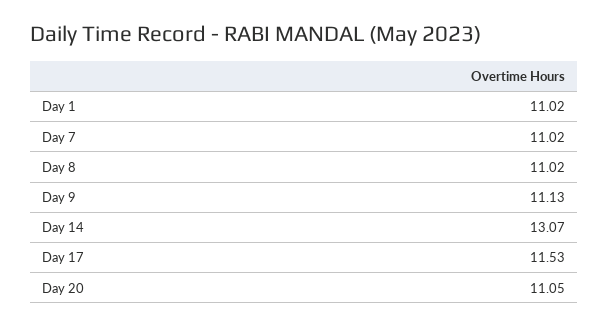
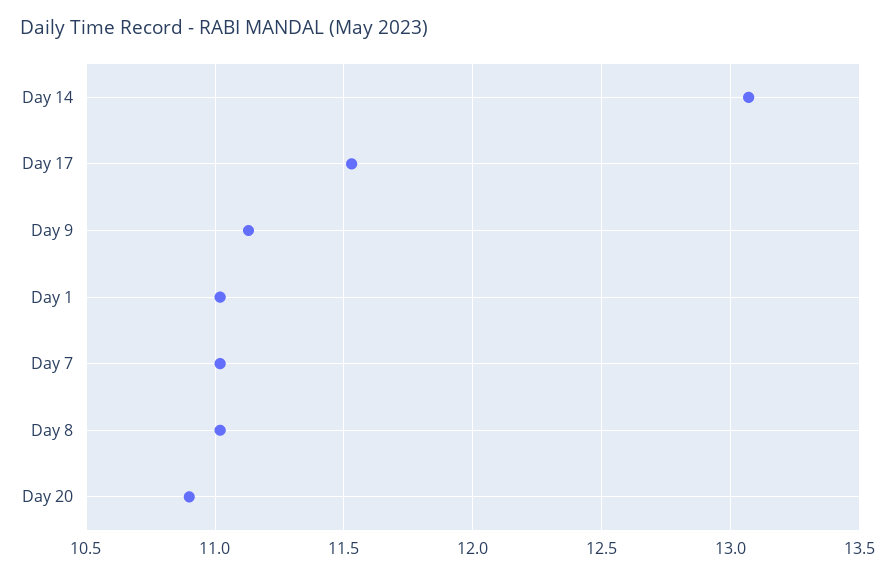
Day 20: 11.05 -> 10.9

